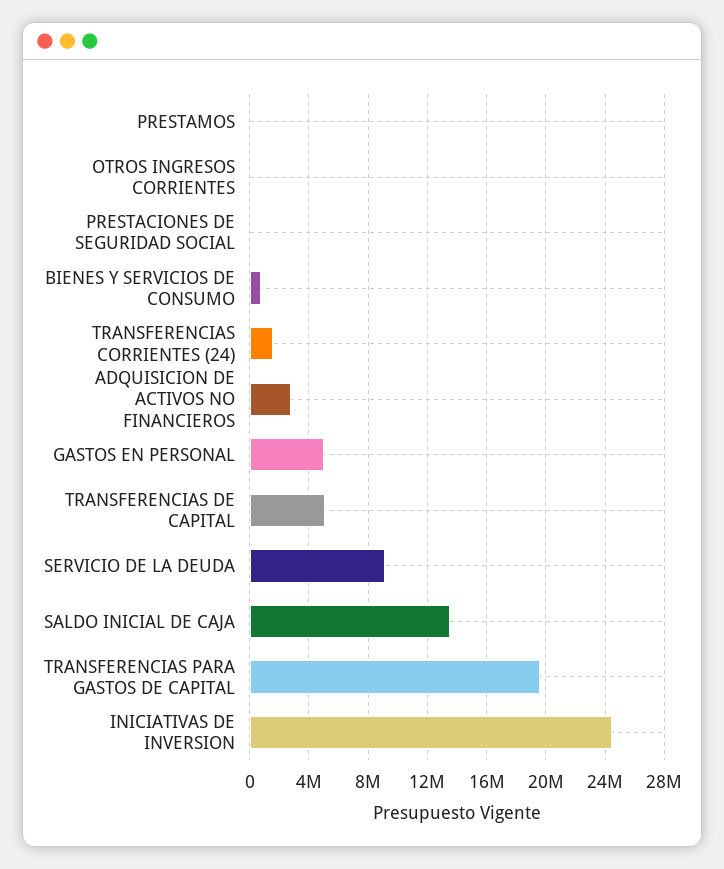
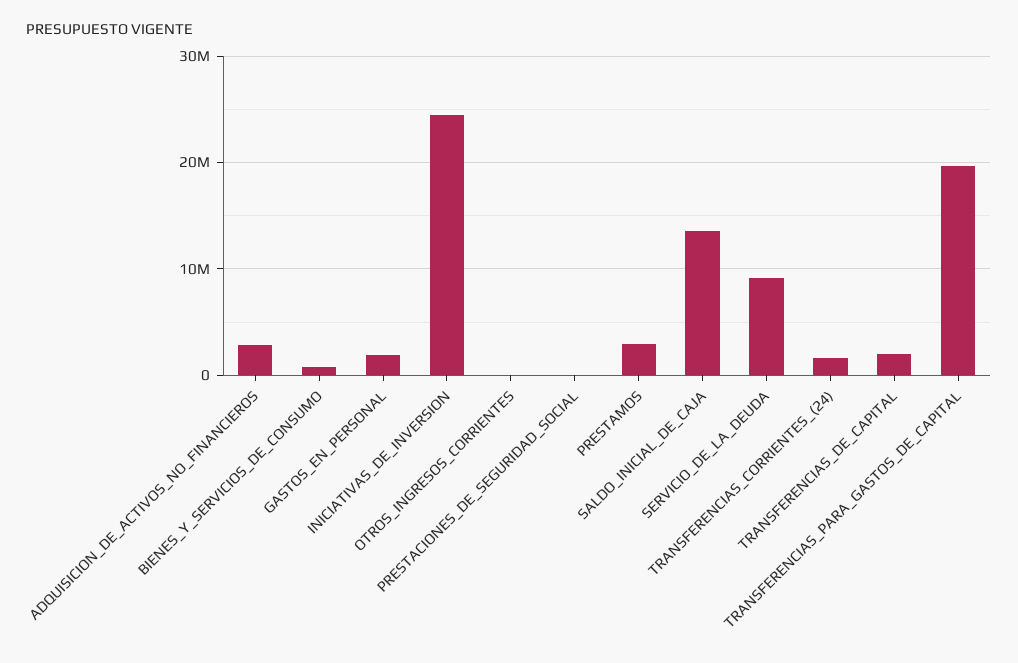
PRESTAMOS: 0 -> 3000000
GASTOS EN PERSONAL: 5000000 -> 2000000
TRANSFERENCIAS DE CAPITAL: 5000000 -> 2000000

